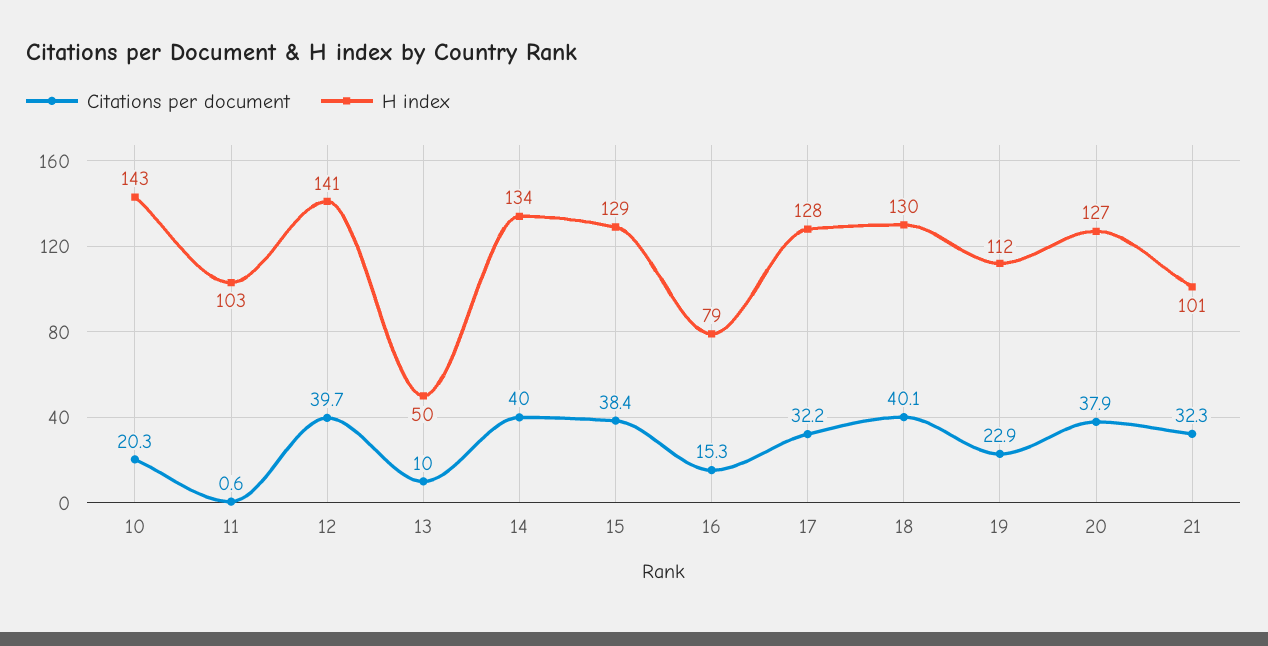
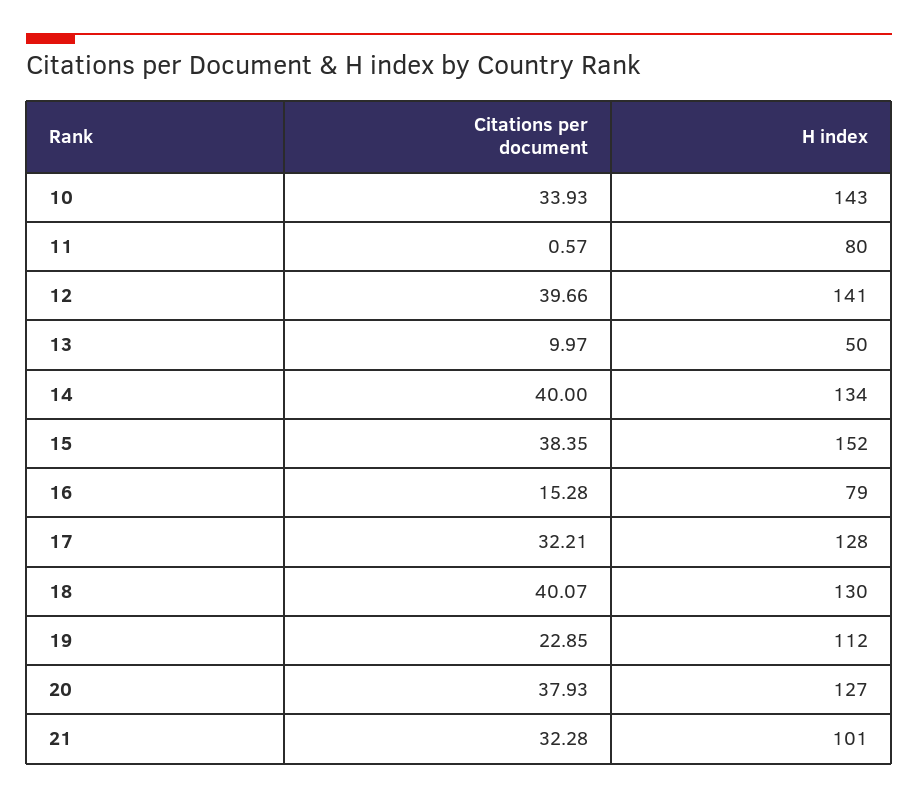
Citations per document, 10: 20.3 -> 33.93
H index, 11: 103 -> 80
H index, 15: 129 -> 152

